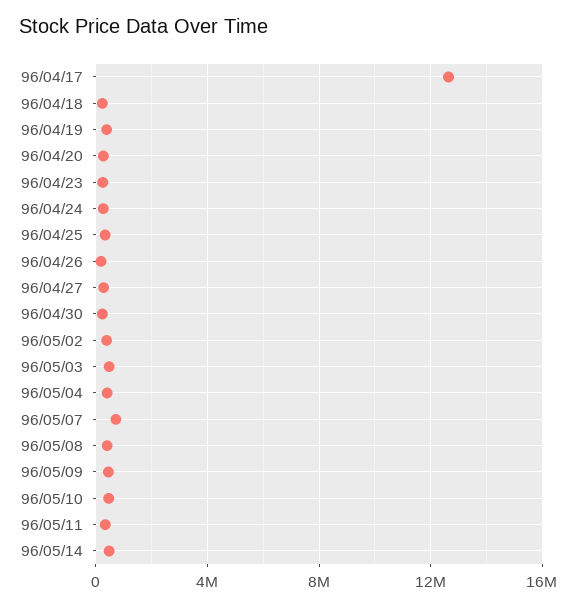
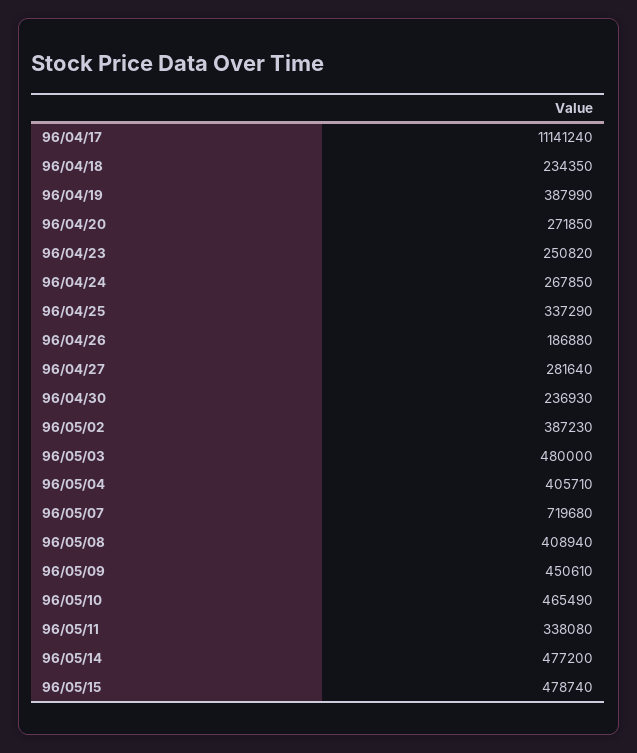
96/04/17: 12500000 -> 11141240
96/05/15: none -> 478740

